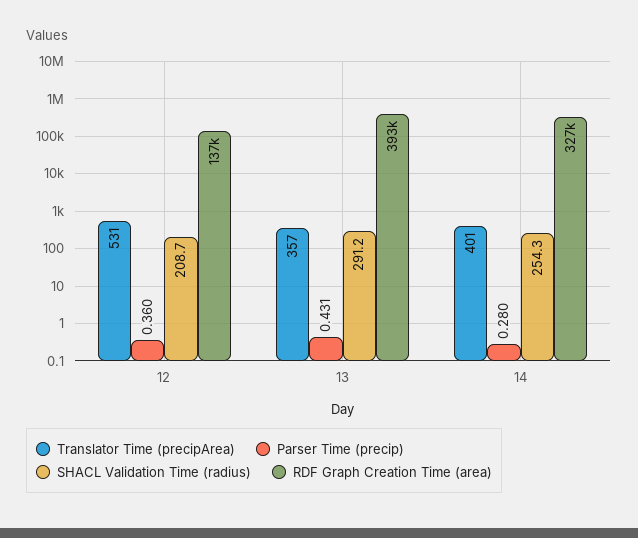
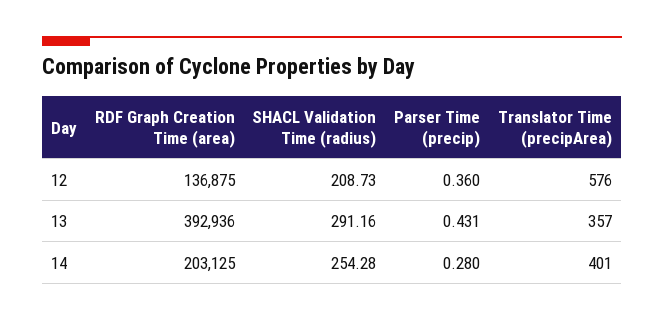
Translator Time (precipArea), 12: 531 -> 576
RDF Graph Creation Time (area), 14: 327000 -> 203125

